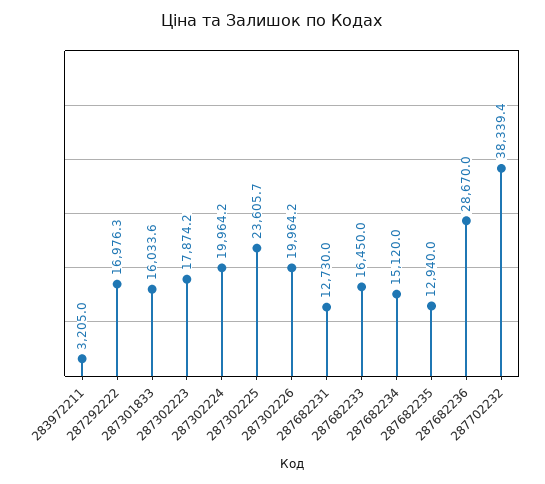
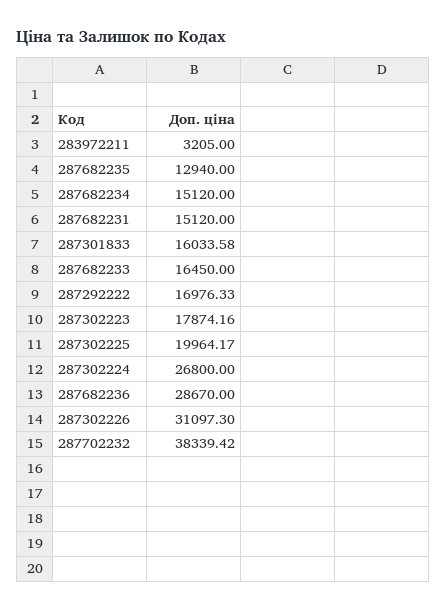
287302224: 19964.2 -> 26800
287302225: 23605.7 -> 19964.17
287302226: 19964.2 -> 31097.3
287682231: 12730 -> 15120

